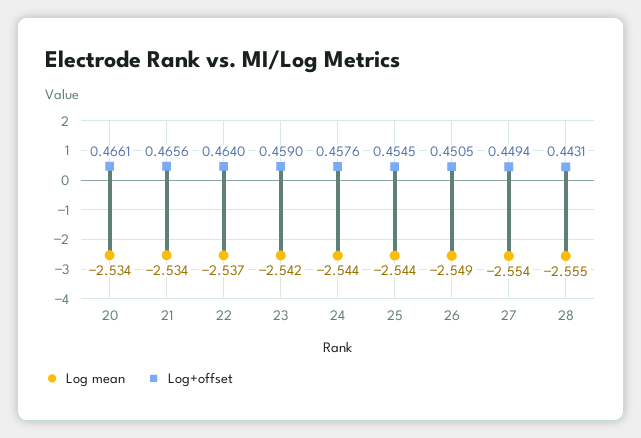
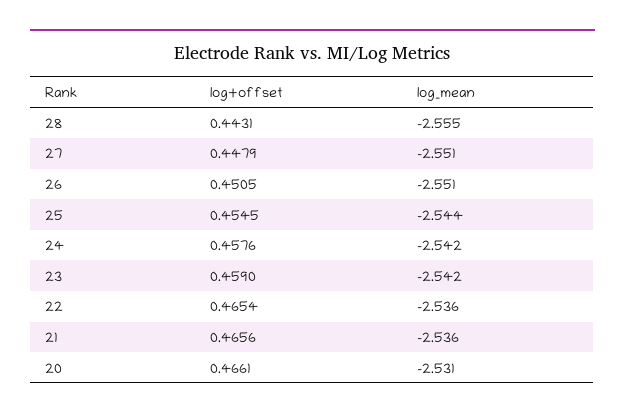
Log mean, 20: -2.534 -> -2.531
Log mean, 21: -2.534 -> -2.536
Log mean, 22: -2.537 -> -2.536
Log+offset, 22: 0.464 -> 0.4654
Log mean, 24: -2.544 -> -2.542
Log mean, 26: -2.549 -> -2.551
Log mean, 27: -2.554 -> -2.551
Log+offset, 27: 0.4494 -> 0.4479

